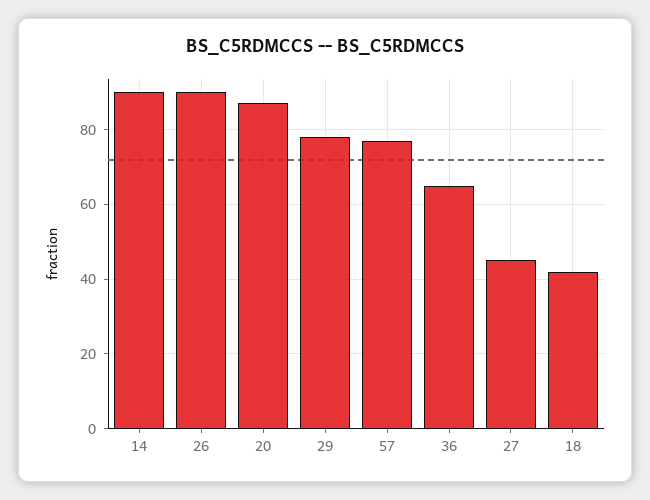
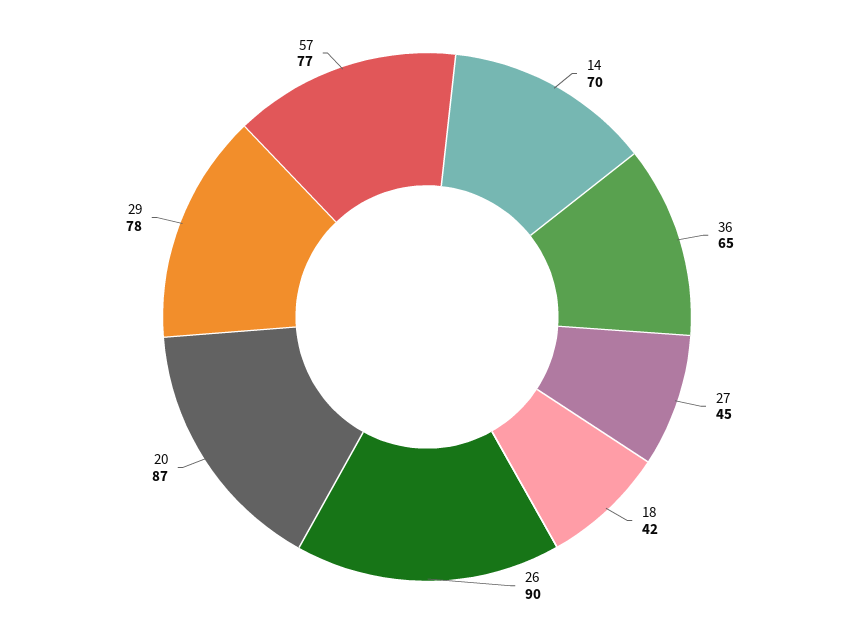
14: 90 -> 70

